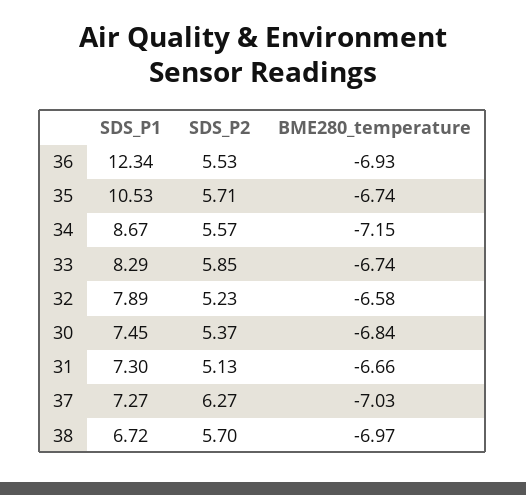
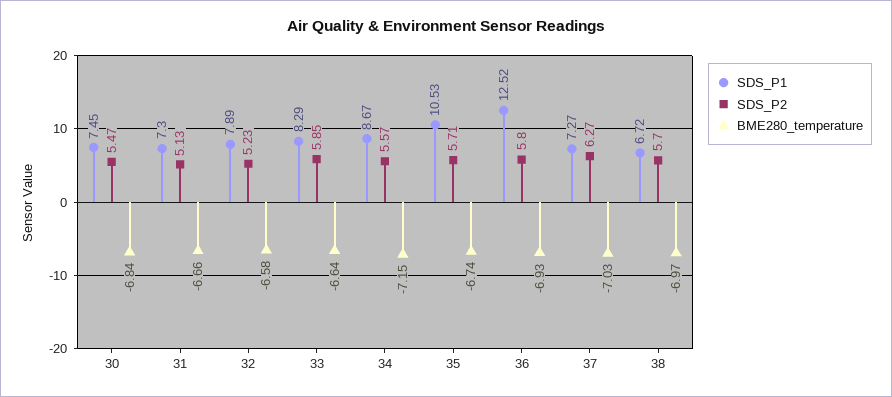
SDS_P1, 36: 12.34 -> 12.52
SDS_P2, 36: 5.53 -> 5.8
BME280_temperature, 33: -6.74 -> -6.64
SDS_P2, 30: 5.37 -> 5.47

